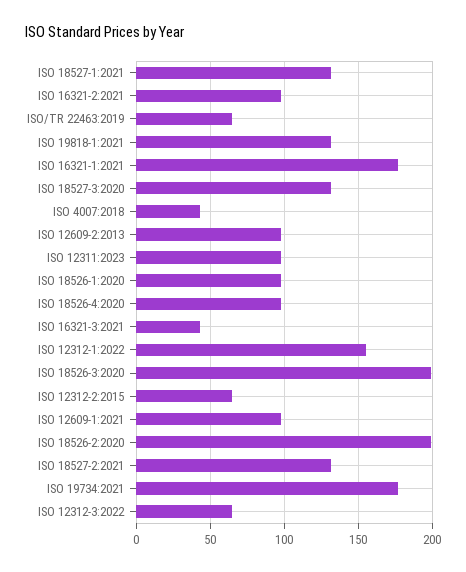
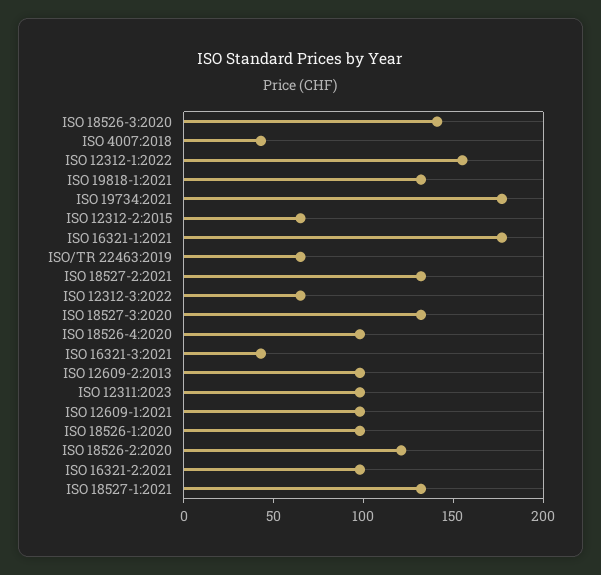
ISO 18526-3:2020: 200 -> 140
ISO 18526-2:2020: 200 -> 120

